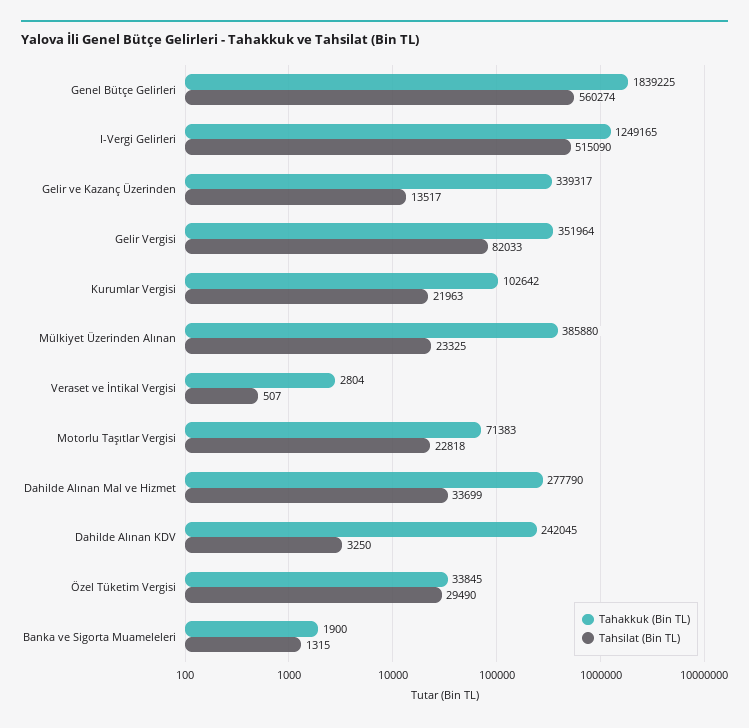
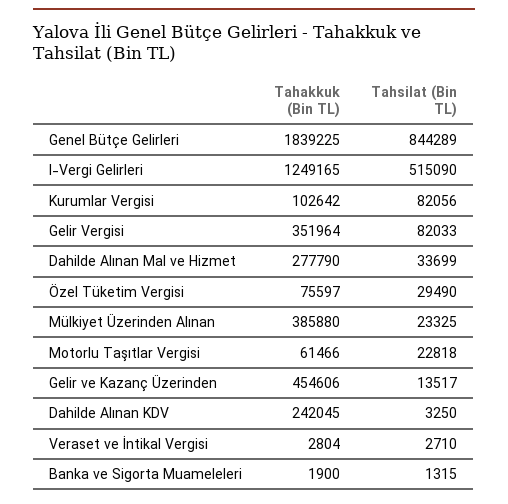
Tahsilat (Bin TL), Genel Bütçe Gelirleri: 560274 -> 844289
Tahakkuk (Bin TL), Gelir ve Kazanç Üzerinden: 339317 -> 454606
Tahsilat (Bin TL), Kurumlar Vergisi: 21963 -> 82056
Tahsilat (Bin TL), Veraset ve İntikal Vergisi: 507 -> 2710
Tahakkuk (Bin TL), Motorlu Taşıtlar Vergisi: 71383 -> 61466
Tahakkuk (Bin TL), Özel Tüketim Vergisi: 33845 -> 75597

